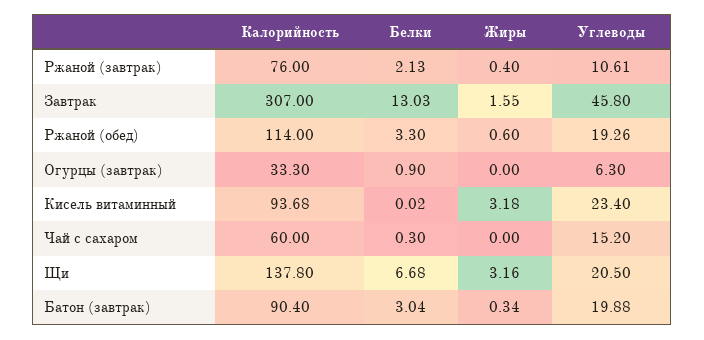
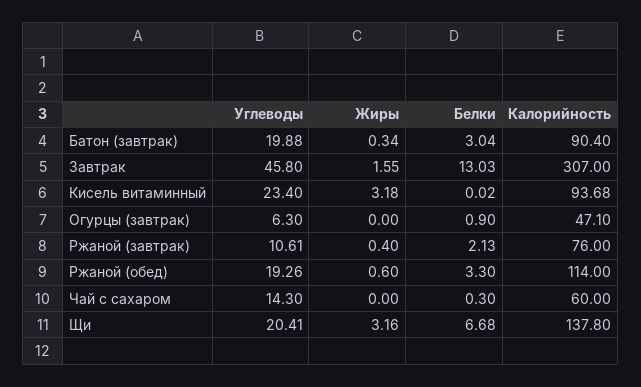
Калорийность, Огурцы (завтрак): 33.3 -> 47.1
Углеводы, Чай с сахаром: 15.2 -> 14.3
Углеводы, Щи: 20.5 -> 20.41

